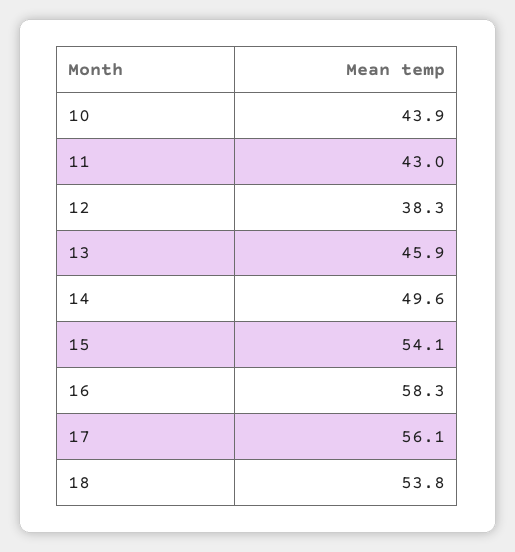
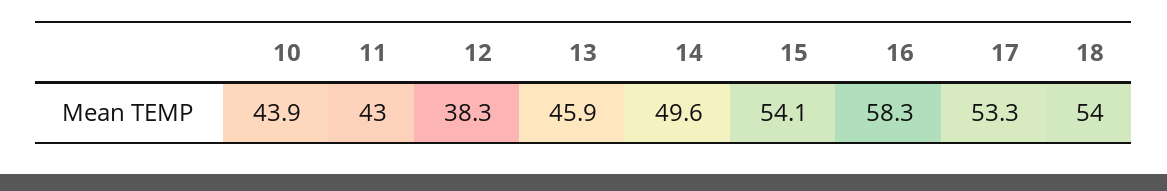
17: 56.1 -> 53.3
18: 53.8 -> 54

